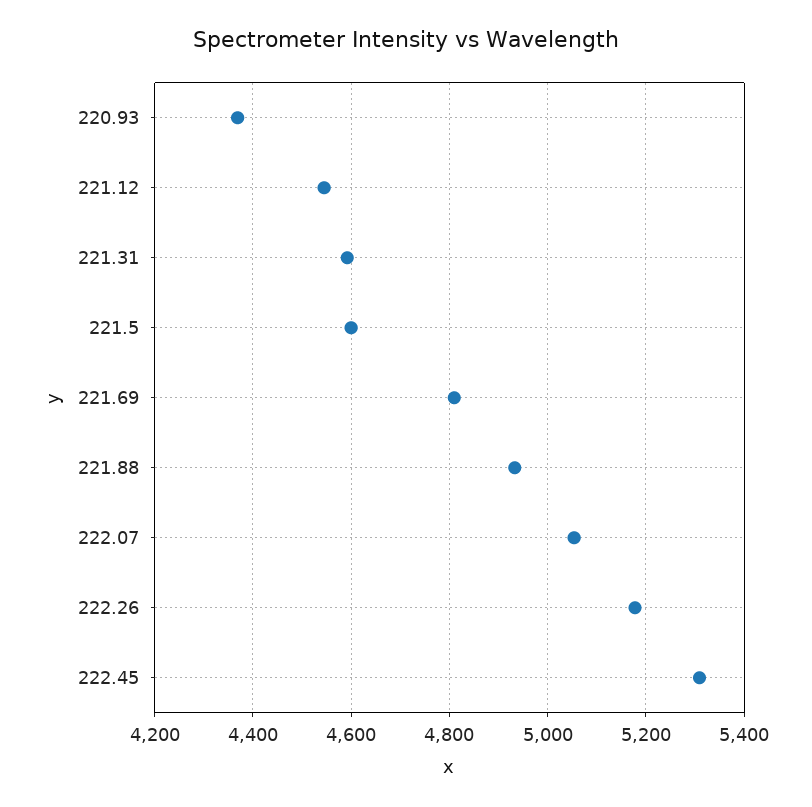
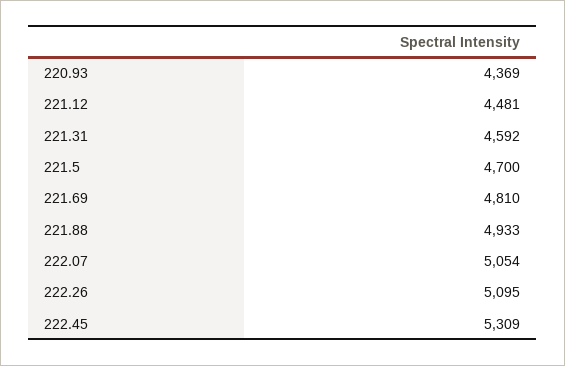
221.12: 4540 -> 4481
221.5: 4600 -> 4700
222.26: 5180 -> 5095

